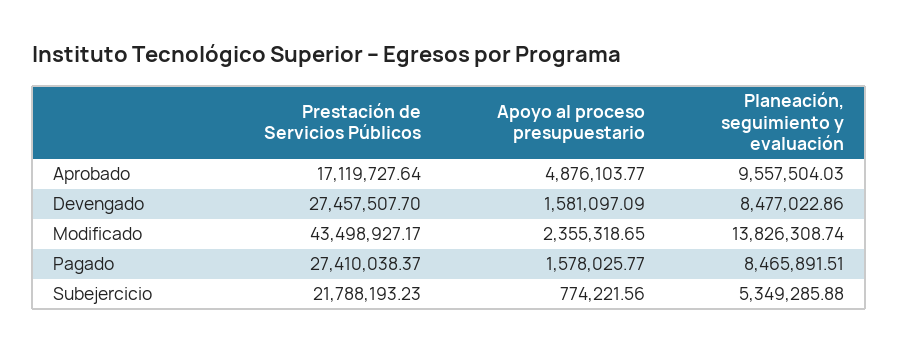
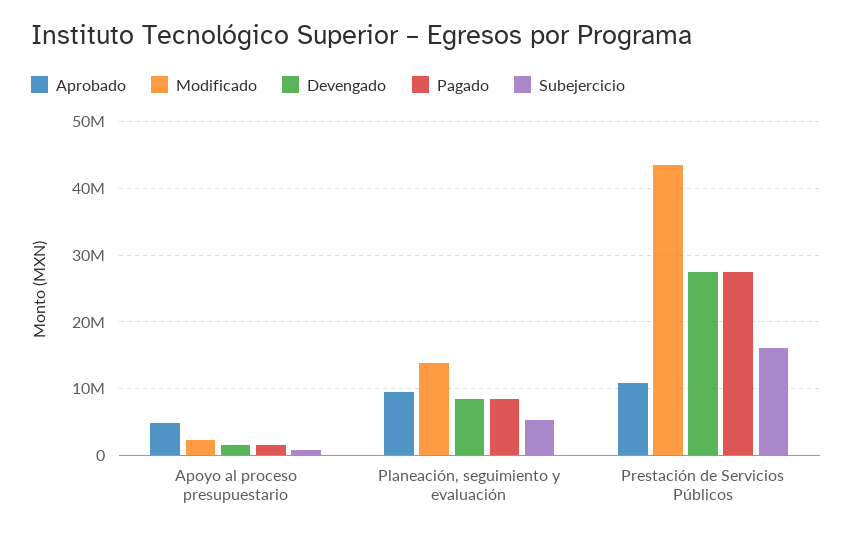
Aprobado, Prestación de Servicios Públicos: 17119727.64 -> 11000000
Subejercicio, Prestación de Servicios Públicos: 21788193.23 -> 16000000

